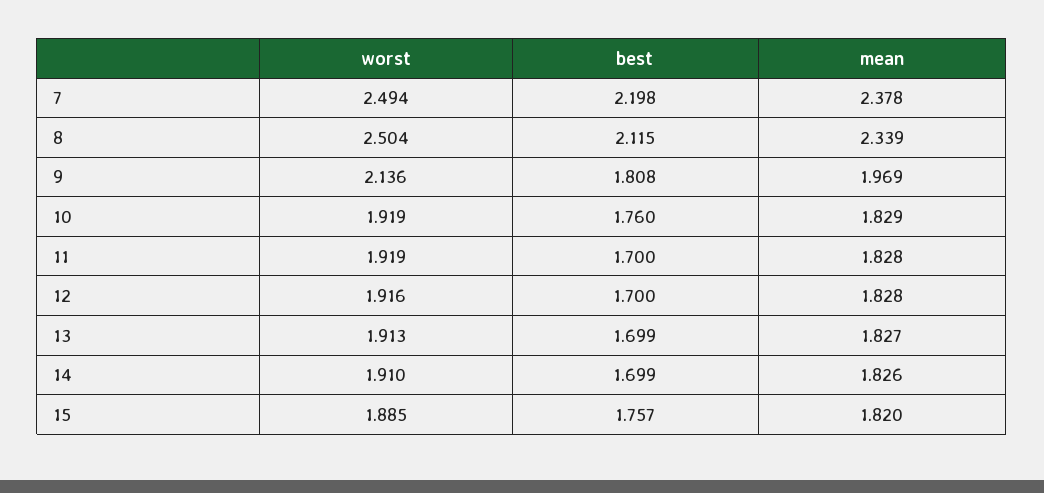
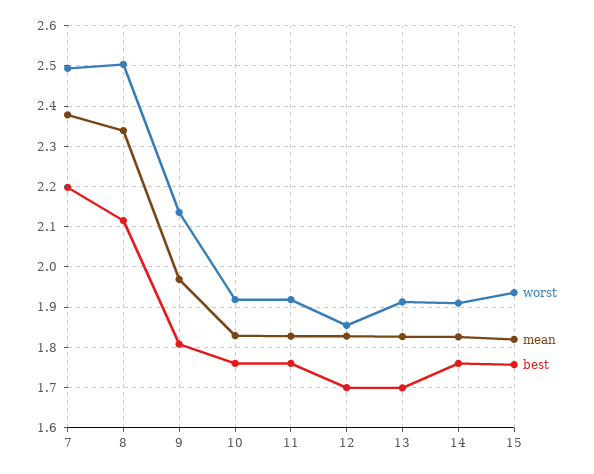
best, 11: 1.7 -> 1.76
worst, 12: 1.916 -> 1.86
best, 14: 1.699 -> 1.76
worst, 15: 1.885 -> 1.94

